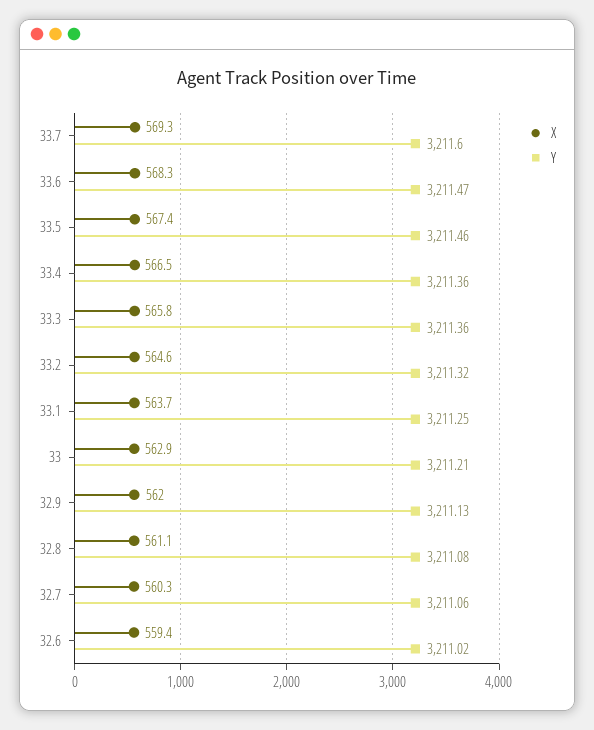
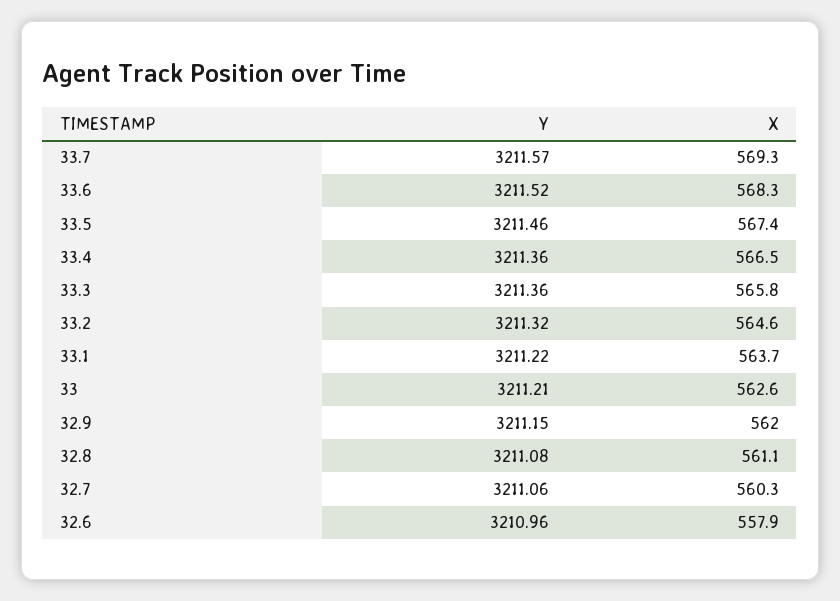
Y, 33.7: 3211.6 -> 3211.57
Y, 33.6: 3211.47 -> 3211.52
Y, 33.1: 3211.25 -> 3211.22
X, 33: 562.9 -> 562.6
Y, 32.9: 3211.13 -> 3211.15
X, 32.6: 559.4 -> 557.9
Y, 32.6: 3211.02 -> 3210.96

